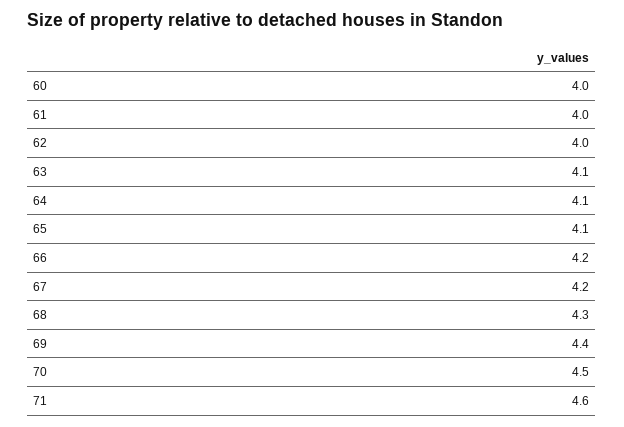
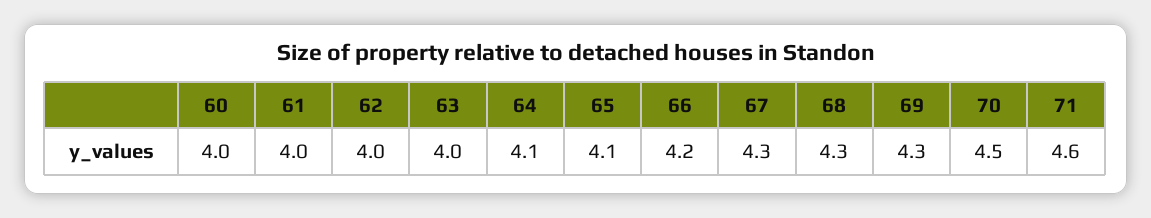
63: 4.1 -> 4
67: 4.2 -> 4.3
69: 4.4 -> 4.3

